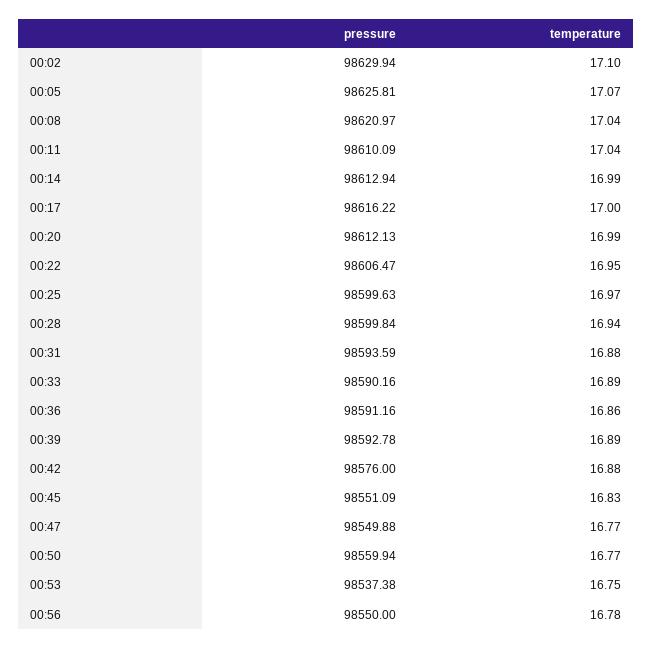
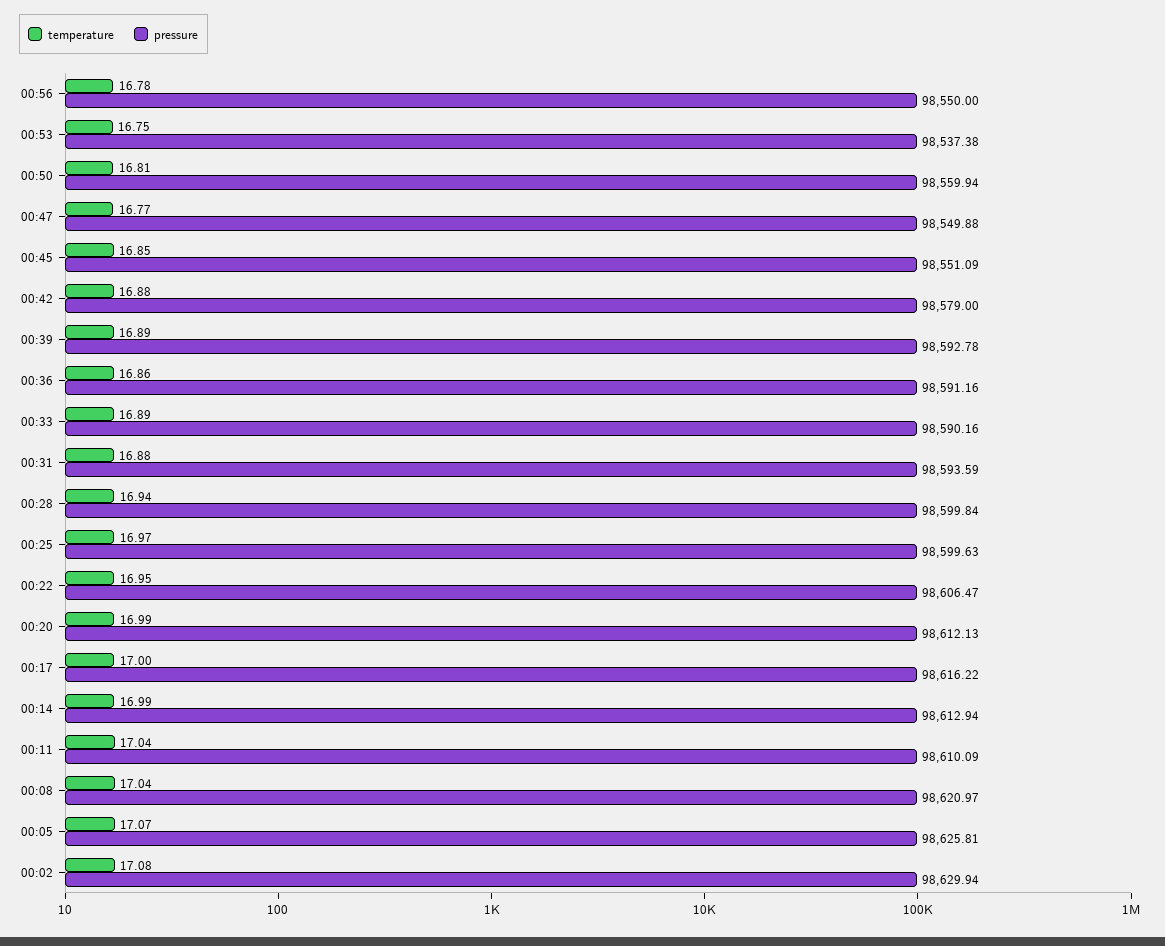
temperature, 00:02: 17.1 -> 17.08
pressure, 00:42: 98576 -> 98579
temperature, 00:45: 16.83 -> 16.85
temperature, 00:50: 16.77 -> 16.81

